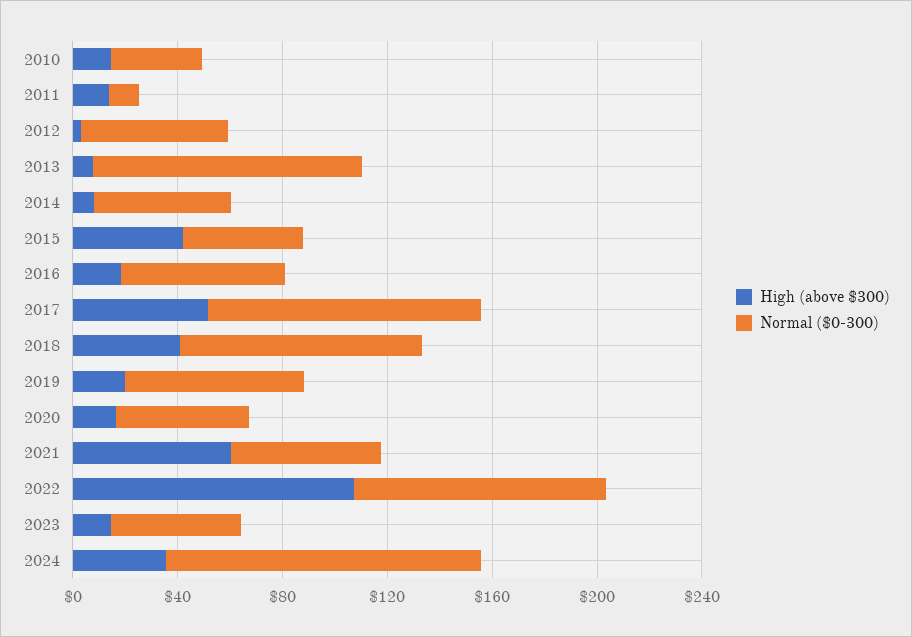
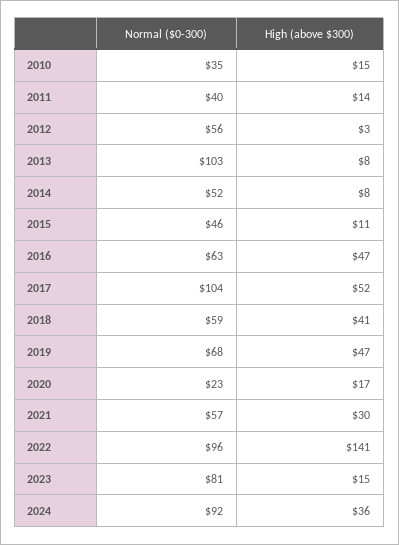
Normal ($0-300), 2011: 10 -> 40
High (above $300), 2015: 40 -> 11
High (above $300), 2016: 20 -> 47
Normal ($0-300), 2018: 90 -> 59
High (above $300), 2019: 20 -> 47
Normal ($0-300), 2020: 50 -> 23
High (above $300), 2021: 60 -> 30
High (above $300), 2022: 110 -> 141
Normal ($0-300), 2023: 50 -> 81
Normal ($0-300), 2024: 120 -> 92

